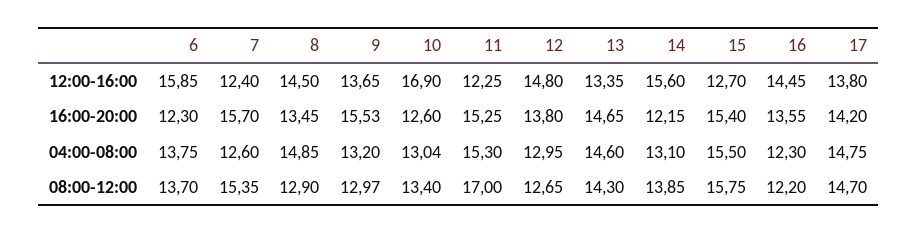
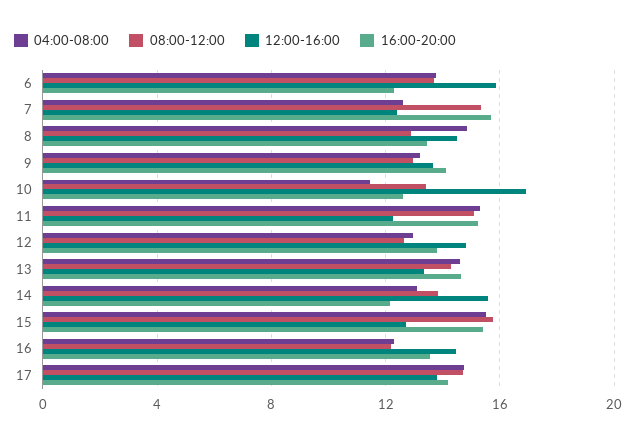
16:00-20:00, 9: 15.53 -> 14
04:00-08:00, 10: 13.04 -> 11.5
08:00-12:00, 11: 17 -> 15

